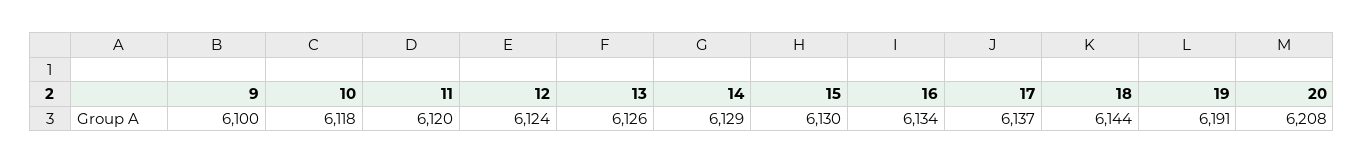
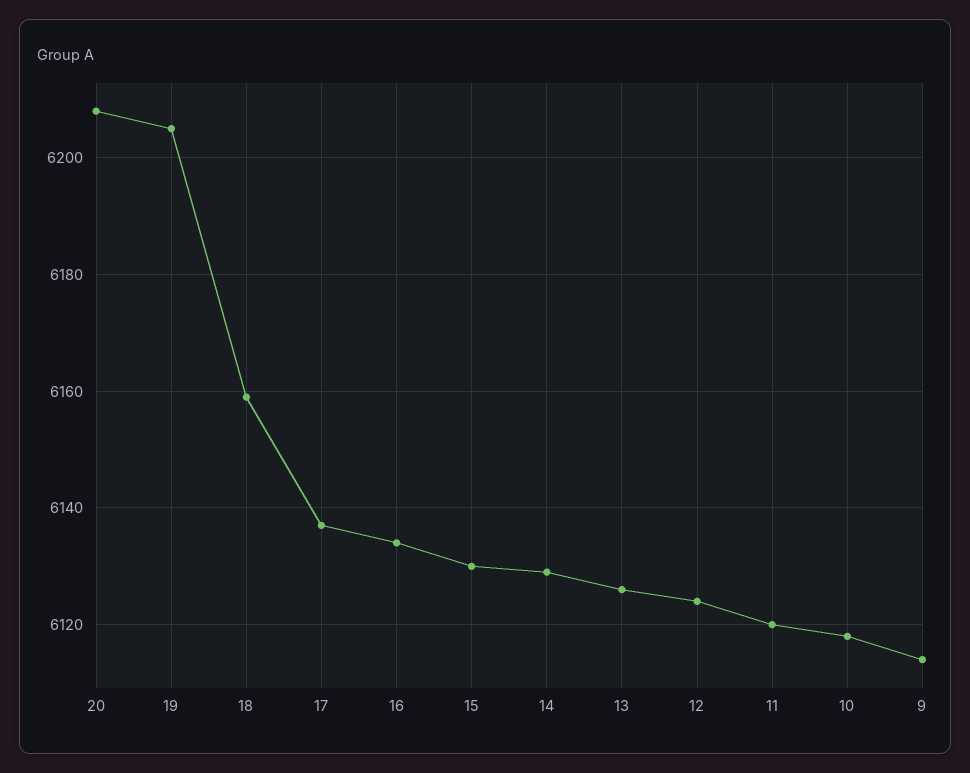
9: 6100 -> 6115
18: 6144 -> 6160
19: 6191 -> 6205

